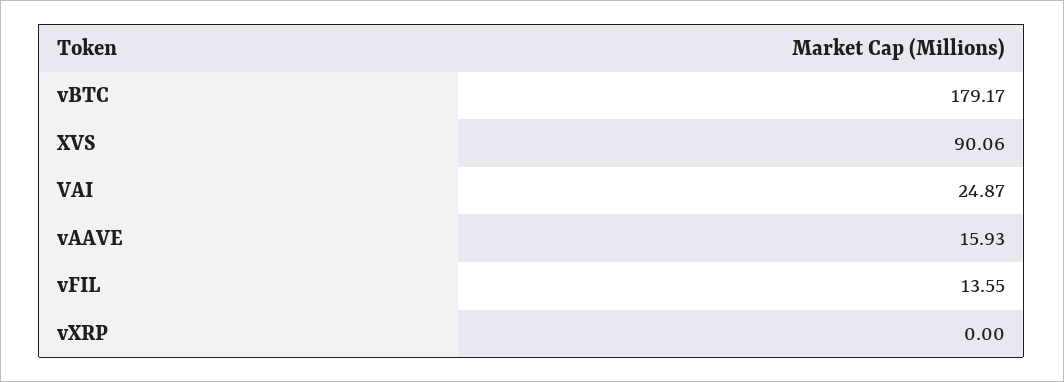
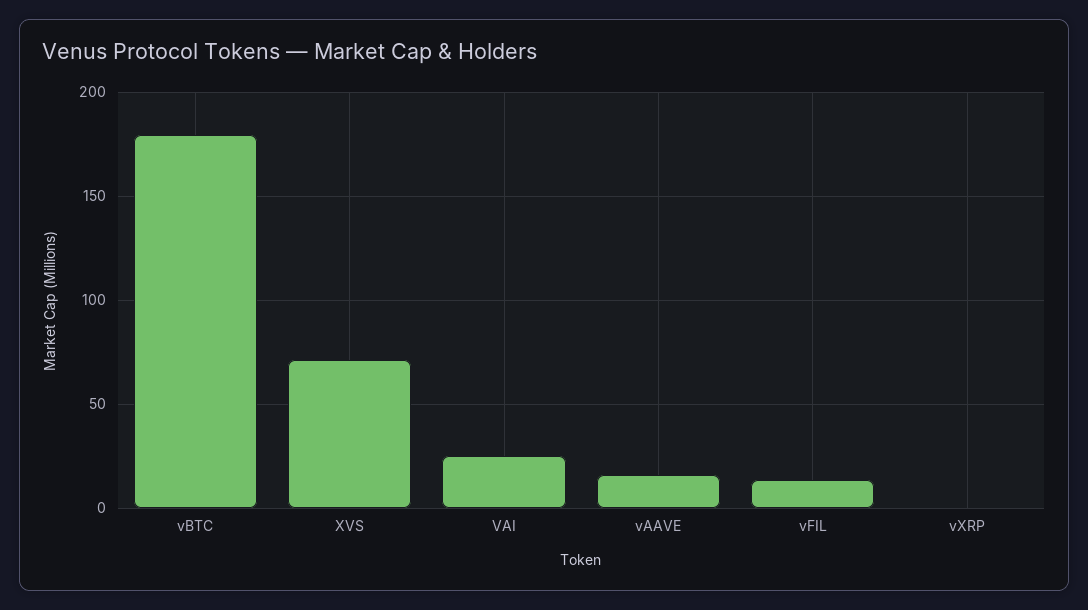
XVS: 90.06 -> 70

